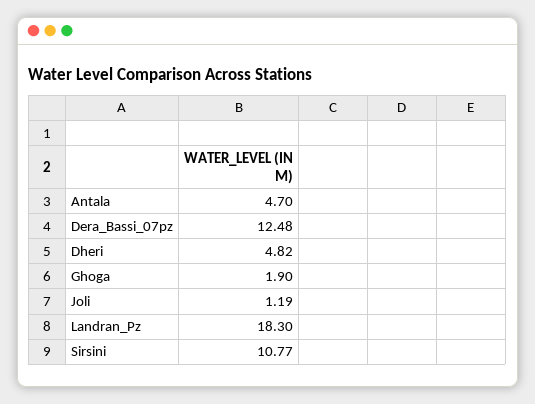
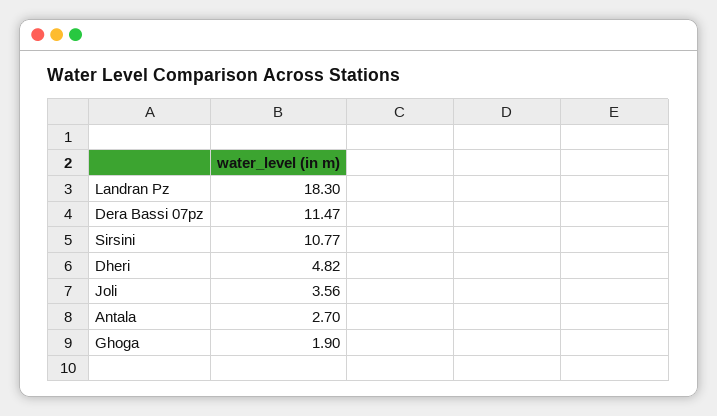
Antala: 4.7 -> 2.7
Dera_Bassi_07pz: 12.48 -> 11.47
Joli: 1.19 -> 3.56

